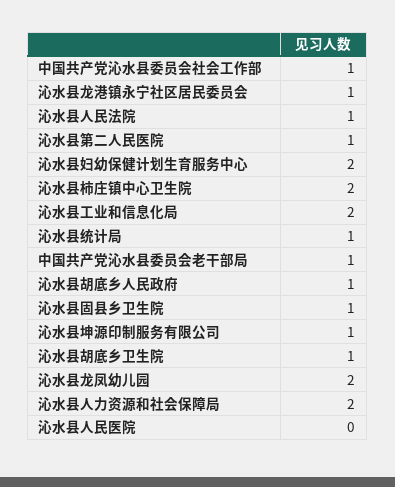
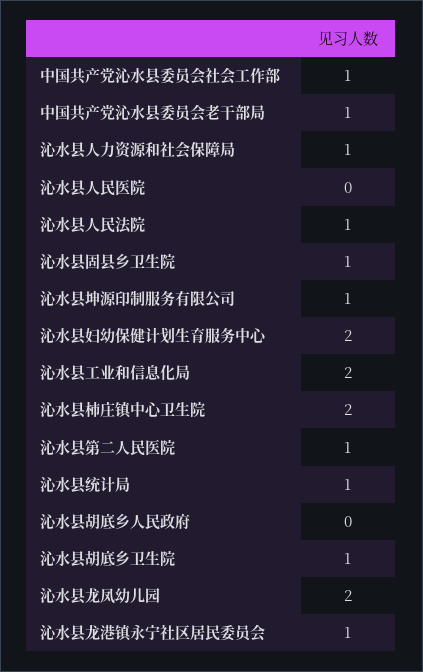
沁水县胡底乡人民政府: 1 -> 0
沁水县人力资源和社会保障局: 2 -> 1

